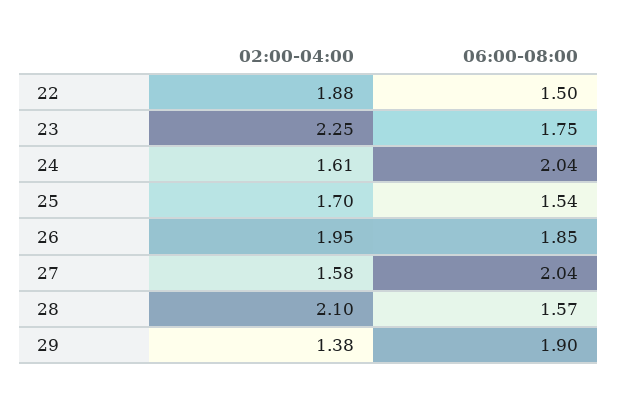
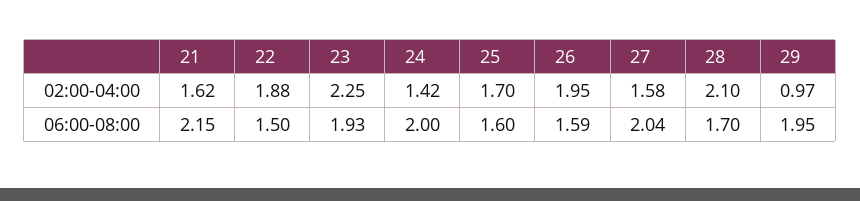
06:00-08:00, 23: 1.75 -> 1.93
02:00-04:00, 24: 1.61 -> 1.42
06:00-08:00, 24: 2.04 -> 2
06:00-08:00, 25: 1.54 -> 1.6
06:00-08:00, 26: 1.85 -> 1.59
06:00-08:00, 28: 1.57 -> 1.7
02:00-04:00, 29: 1.38 -> 0.97
06:00-08:00, 29: 1.9 -> 1.95
02:00-04:00, 21: none -> 1.62
06:00-08:00, 21: none -> 2.15

